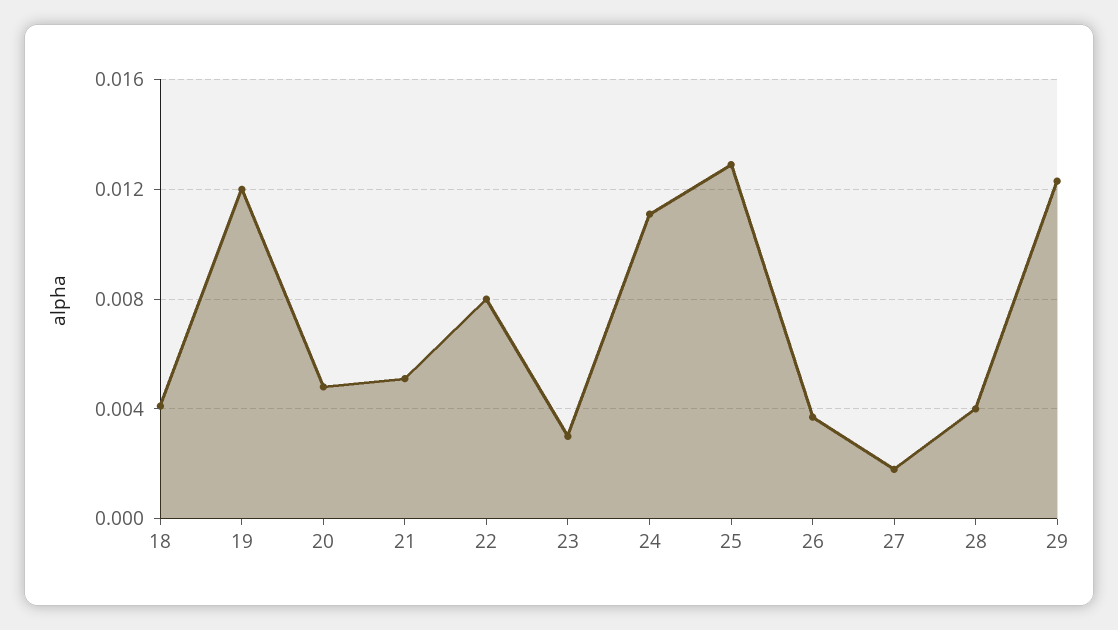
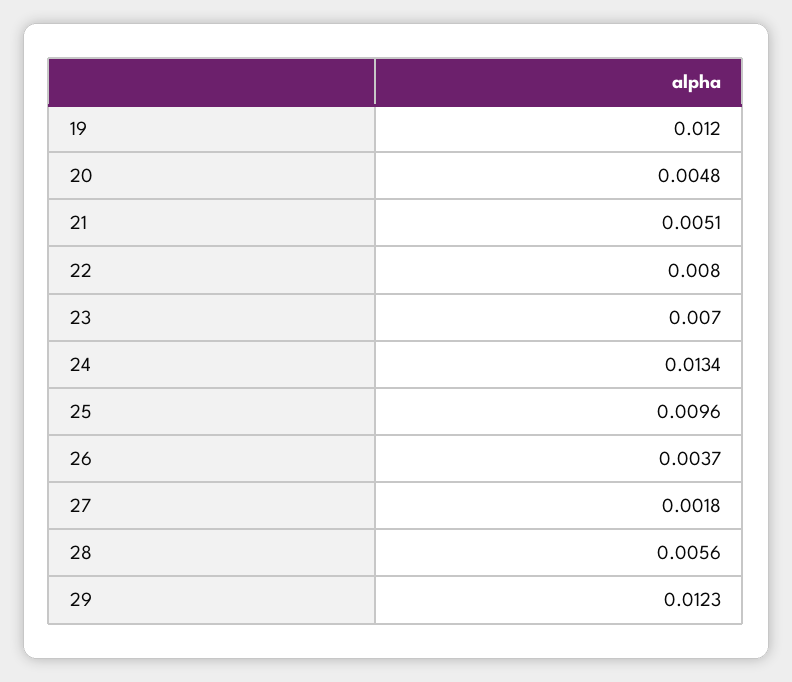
18: 0.004 -> none
23: 0.003 -> 0.007
24: 0.011 -> 0.0134
25: 0.013 -> 0.0096
28: 0.004 -> 0.0056

